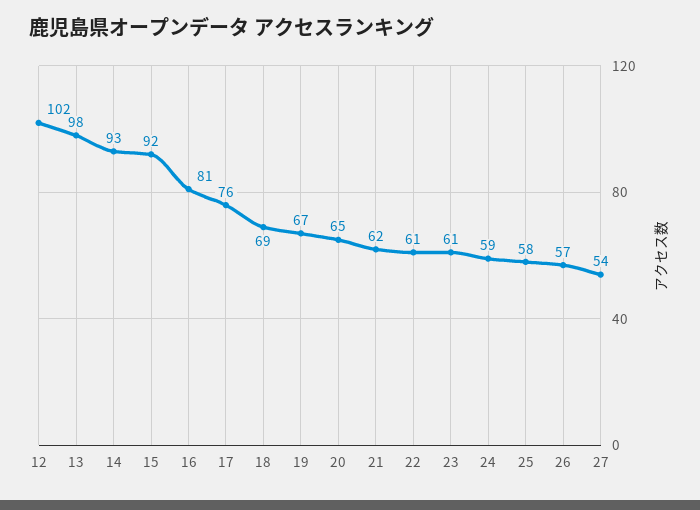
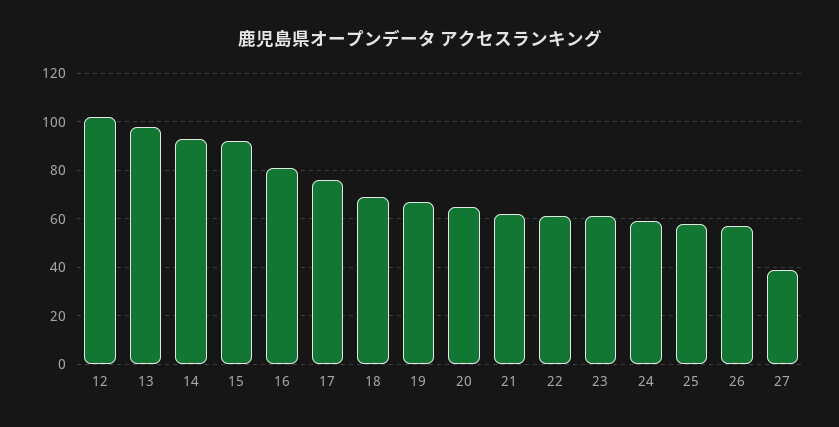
27: 54 -> 40

